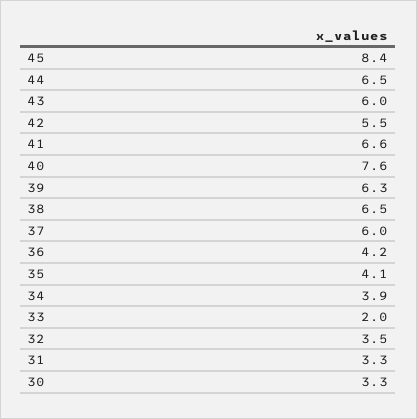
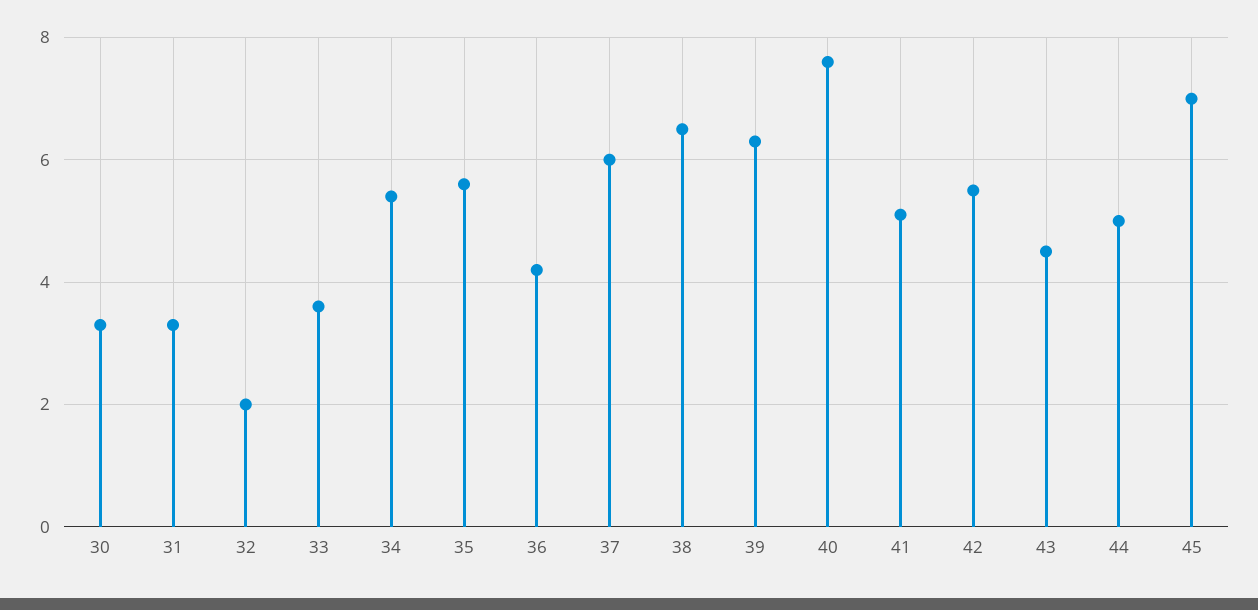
45: 8.4 -> 7
44: 6.5 -> 5
43: 6 -> 4.5
41: 6.6 -> 5
35: 4.1 -> 5.5
34: 3.9 -> 5.5
33: 2 -> 3.5
32: 3.5 -> 2

